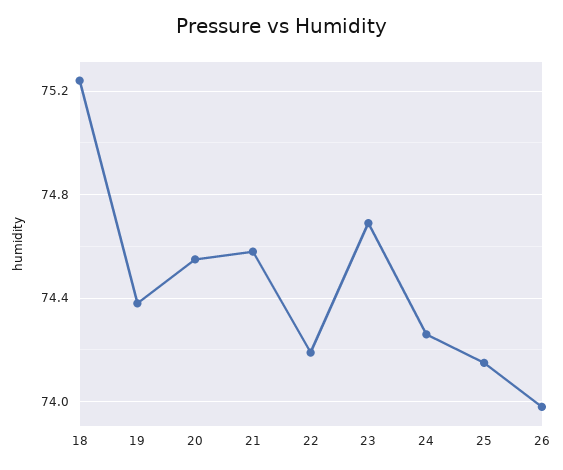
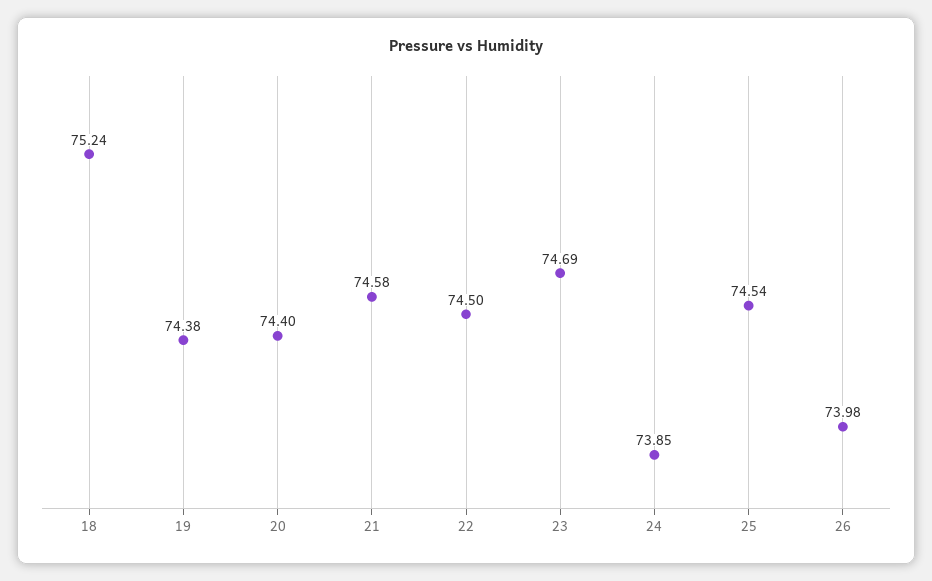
20: 74.55 -> 74.4
22: 74.2 -> 74.5
24: 74.25 -> 73.85
25: 74.15 -> 74.54

